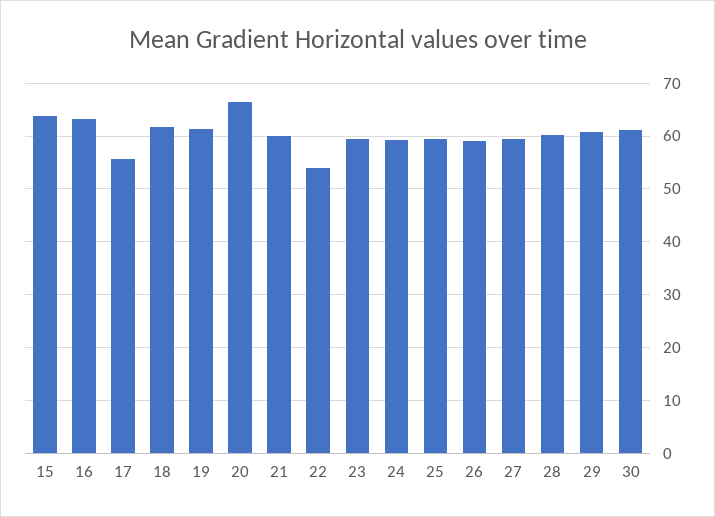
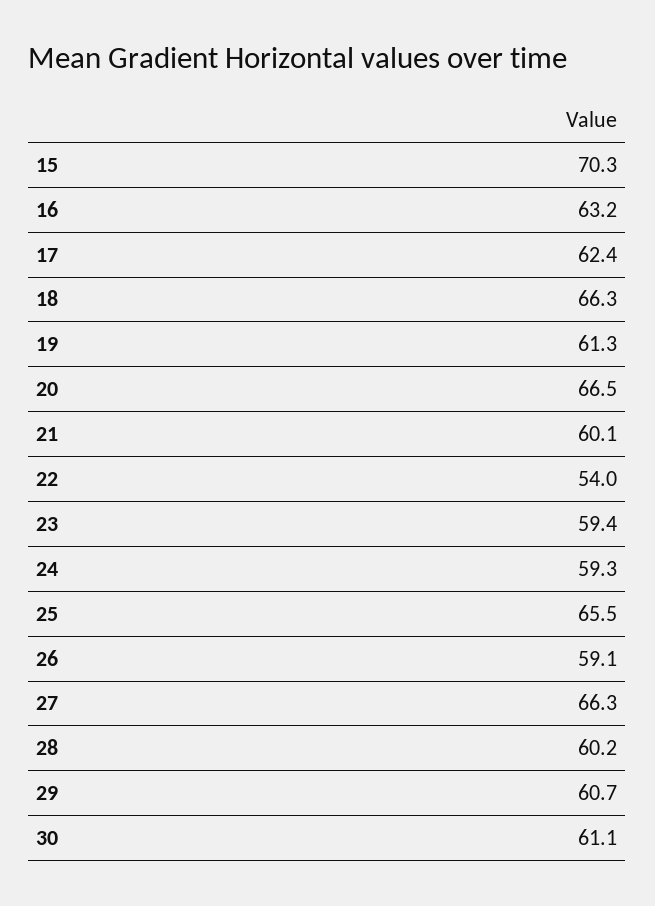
15: 64 -> 70.3
17: 56 -> 62.4
18: 62 -> 66.3
25: 60 -> 65.5
27: 60 -> 66.3

